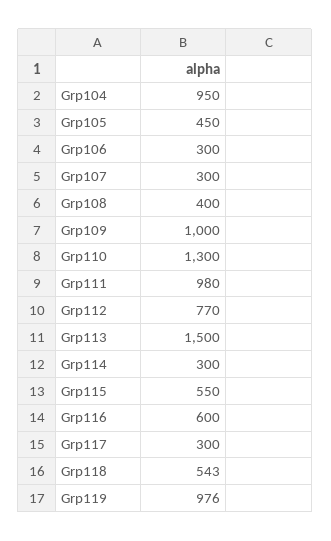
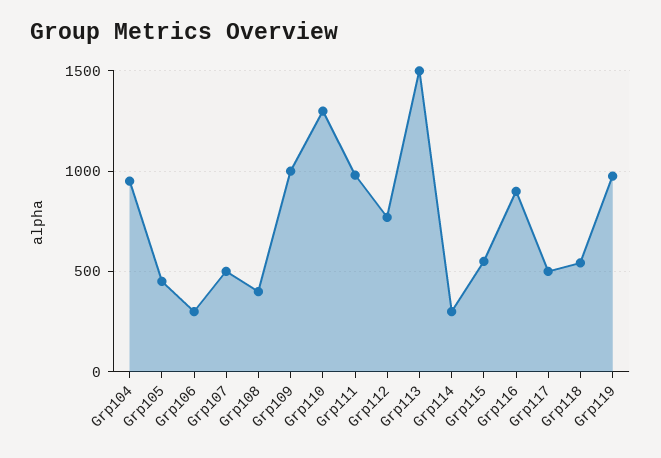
Grp107: 300 -> 500
Grp116: 600 -> 900
Grp117: 300 -> 500

